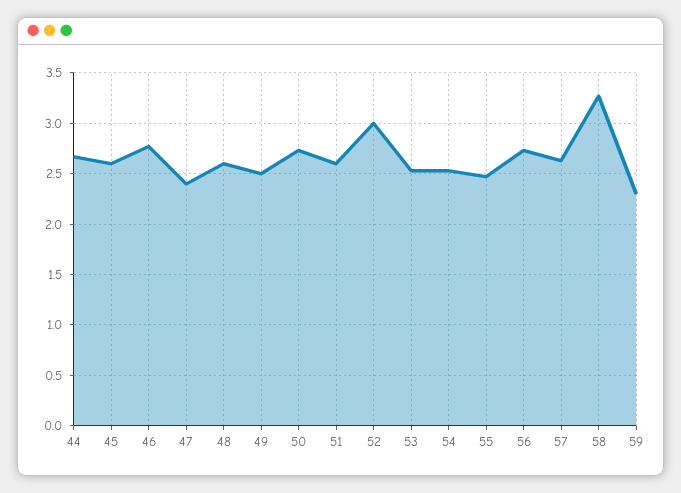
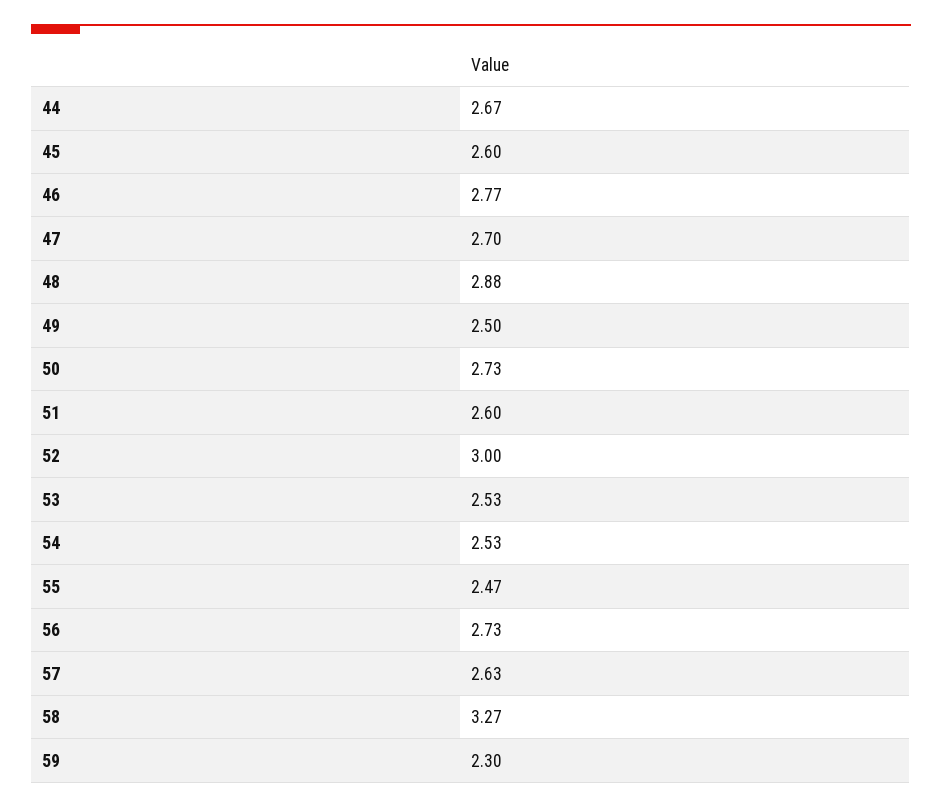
47: 2.4 -> 2.7
48: 2.6 -> 2.88

